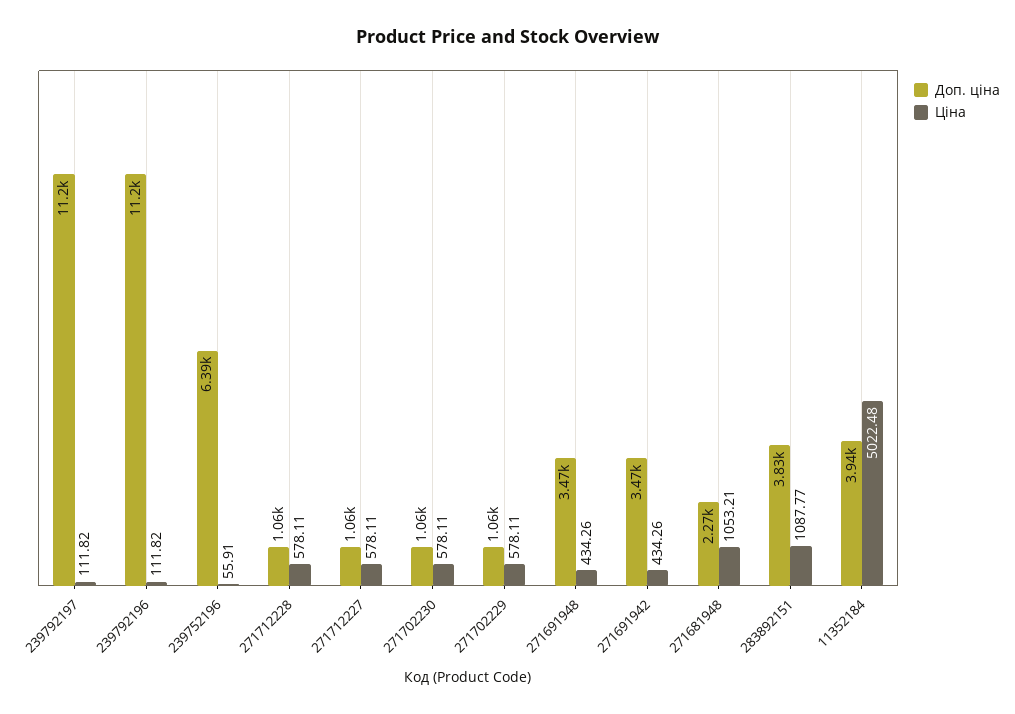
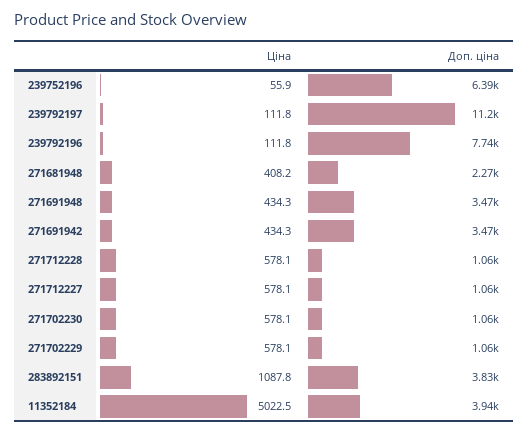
Доп. ціна, 239792196: 11200 -> 7740
Ціна, 271681948: 1053.21 -> 408.2

